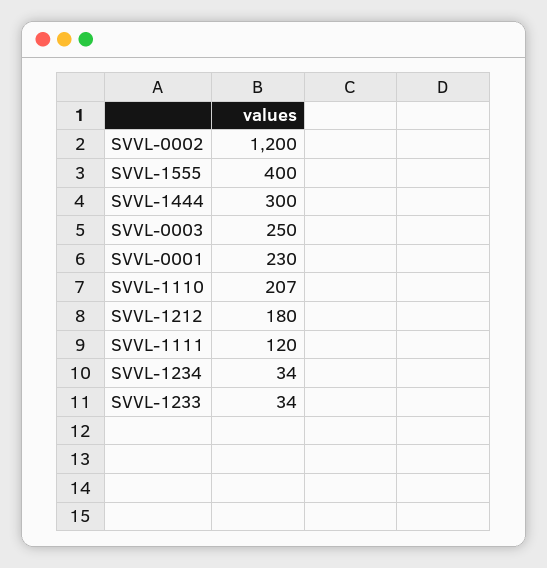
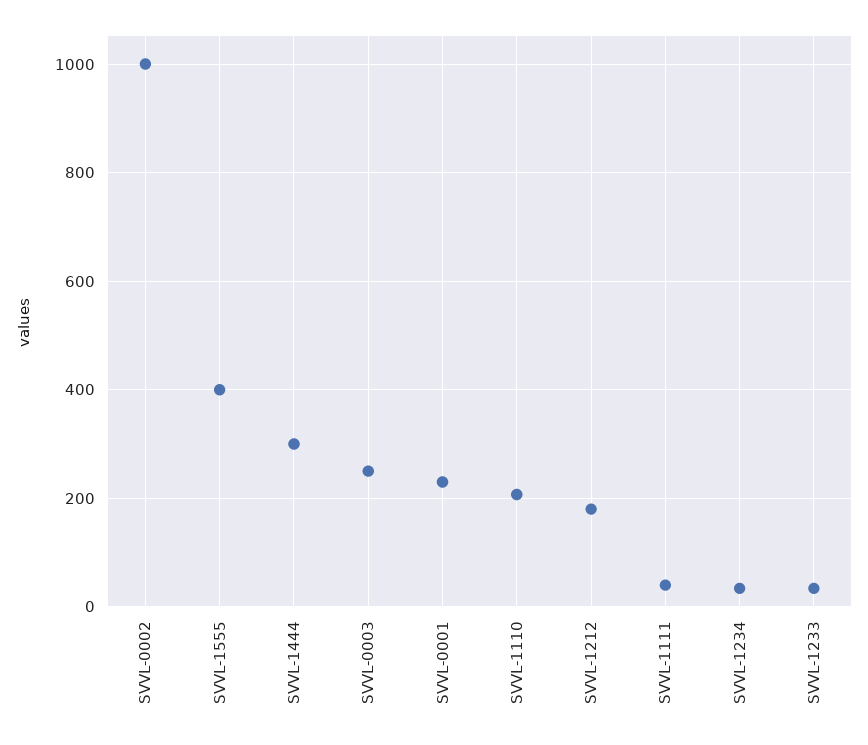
SVVL-0002: 1200 -> 1000
SVVL-1111: 120 -> 40

